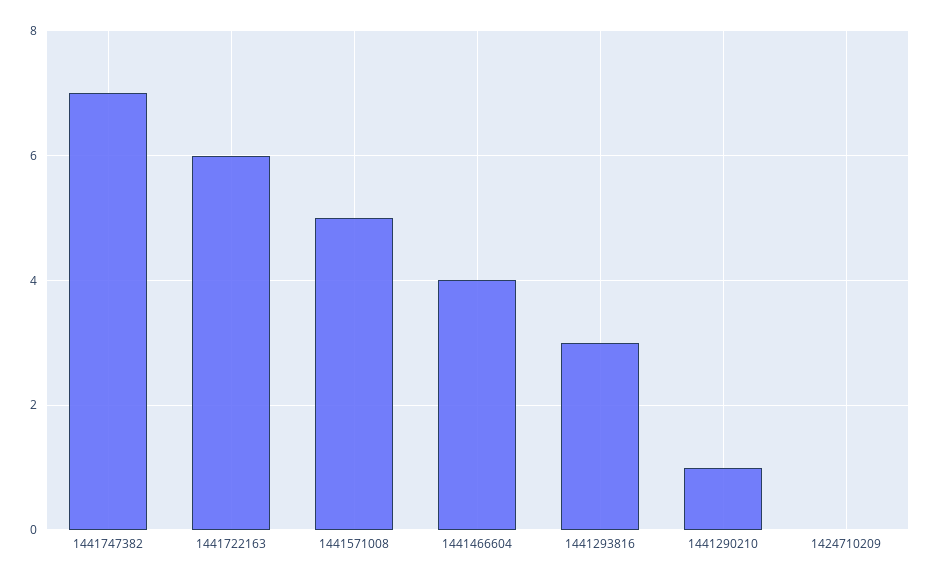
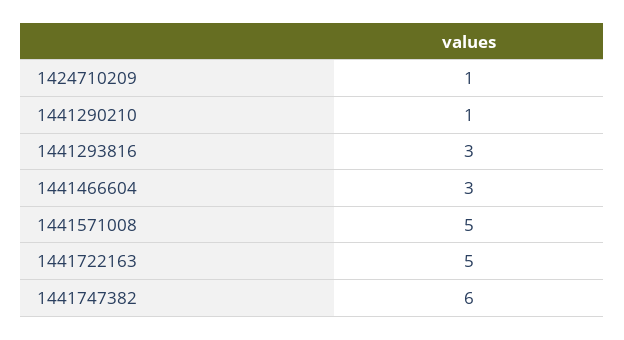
1441747382: 7 -> 6
1441722163: 6 -> 5
1441466604: 4 -> 3
1424710209: 0 -> 1

